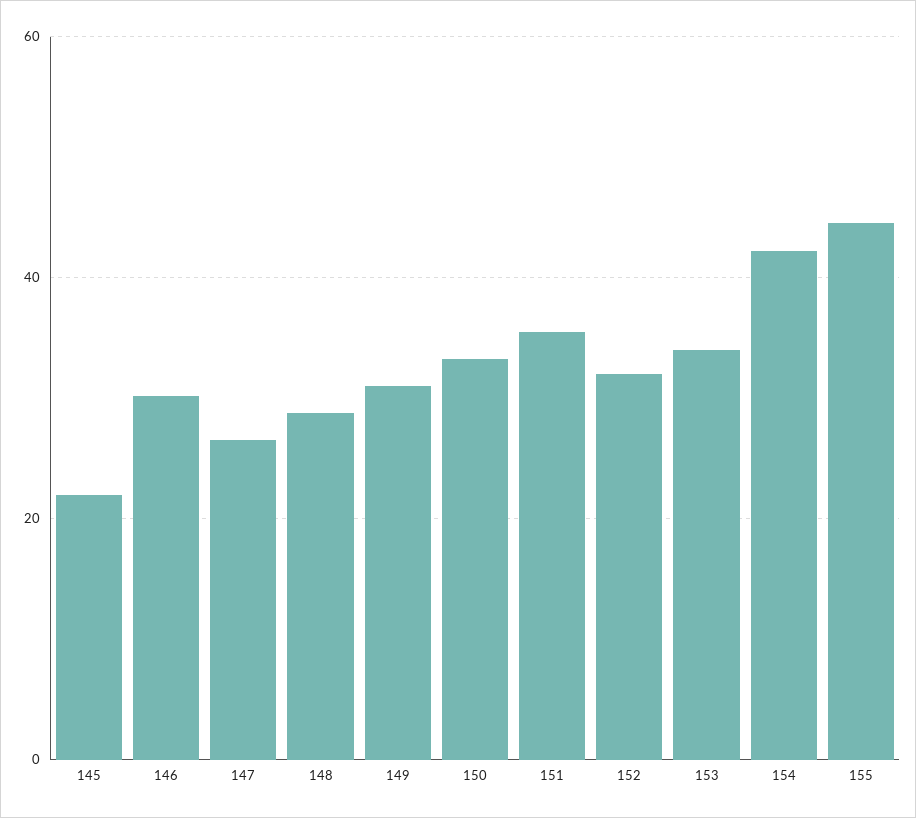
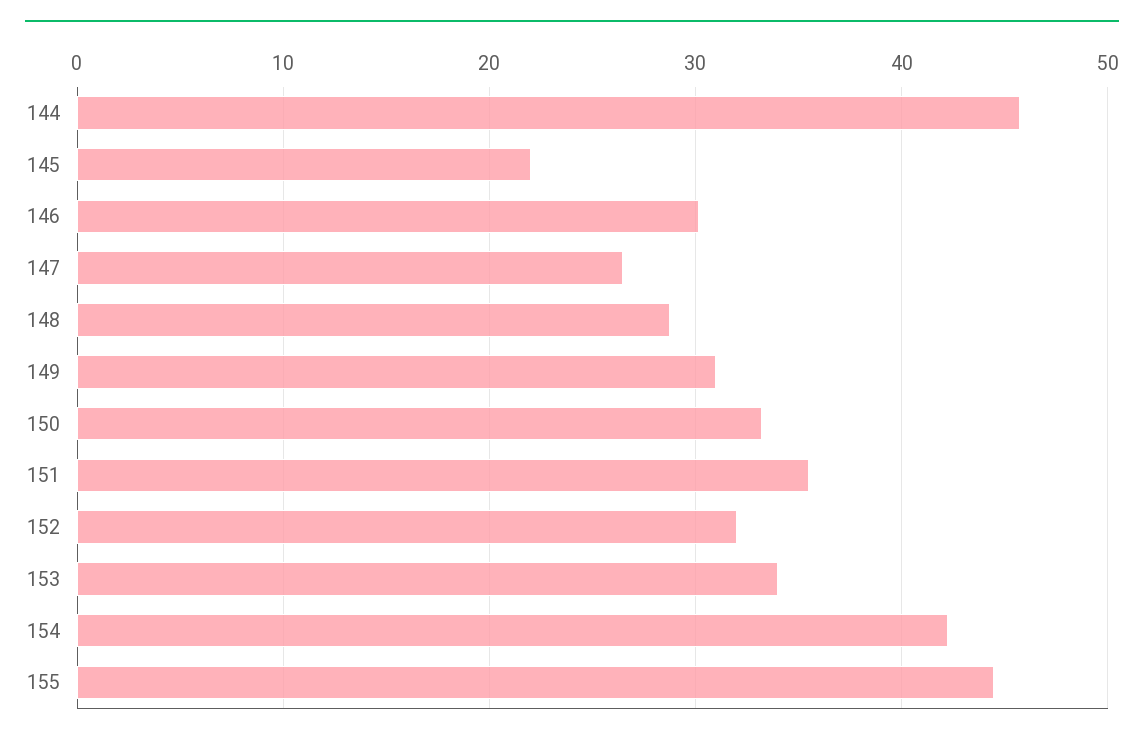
144: none -> 46

